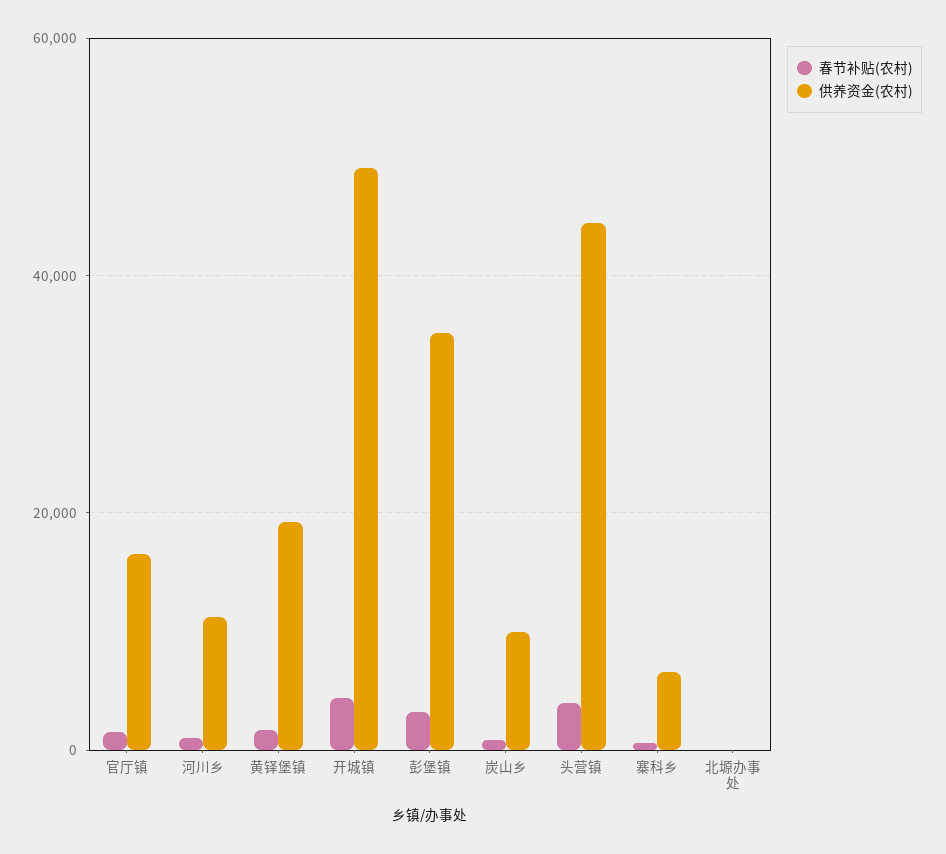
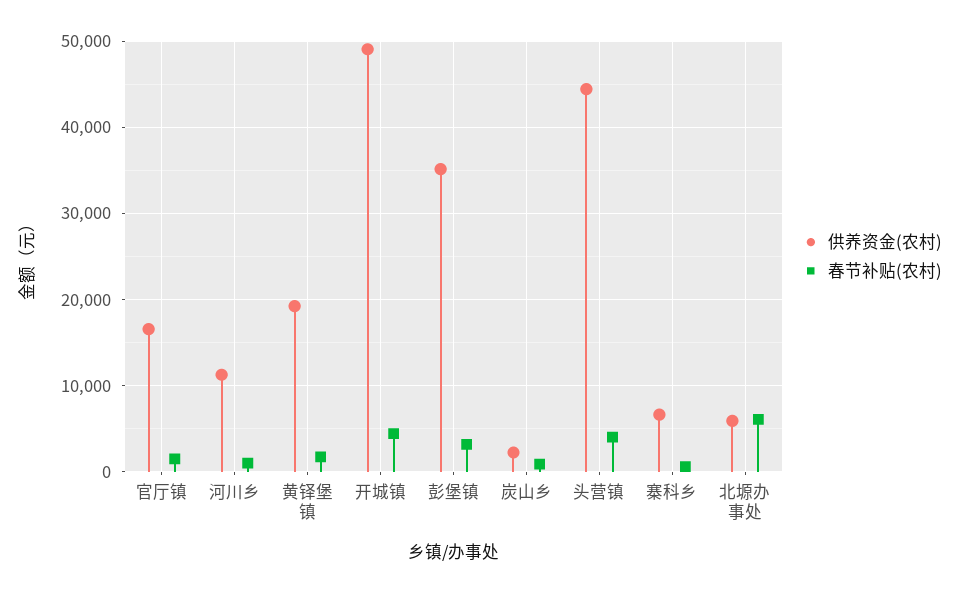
供养资金(农村), 炭山乡: 10000 -> 2000
春节补贴(农村), 北塬办事处: 0 -> 6000
供养资金(农村), 北塬办事处: 0 -> 6000

